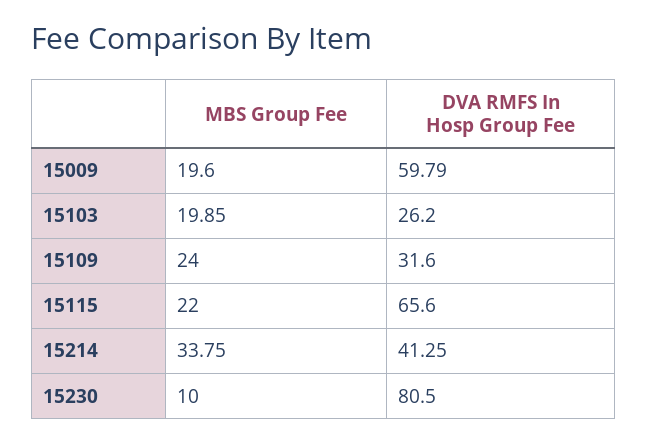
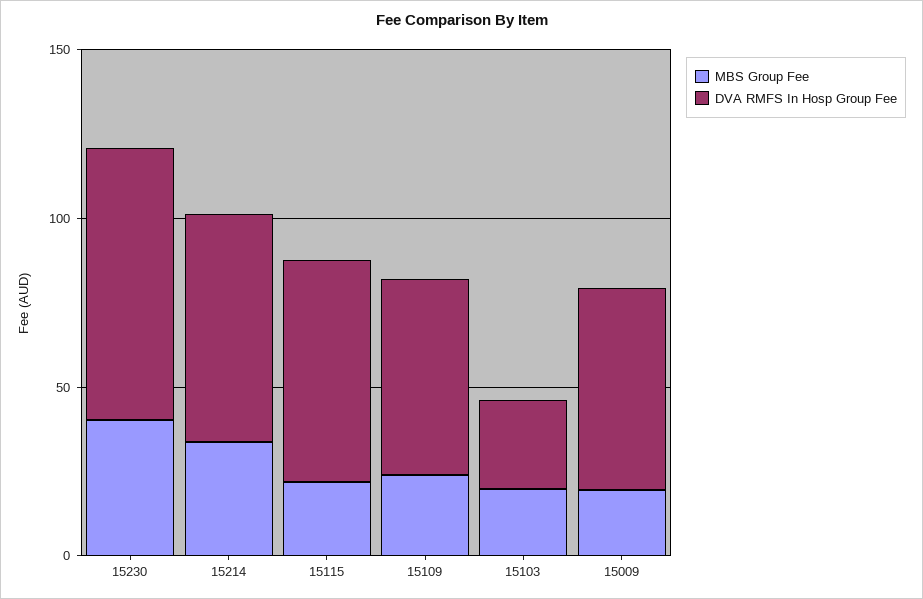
DVA RMFS In Hosp Group Fee, 15109: 31.6 -> 60
DVA RMFS In Hosp Group Fee, 15214: 41.25 -> 70
MBS Group Fee, 15230: 10 -> 40

